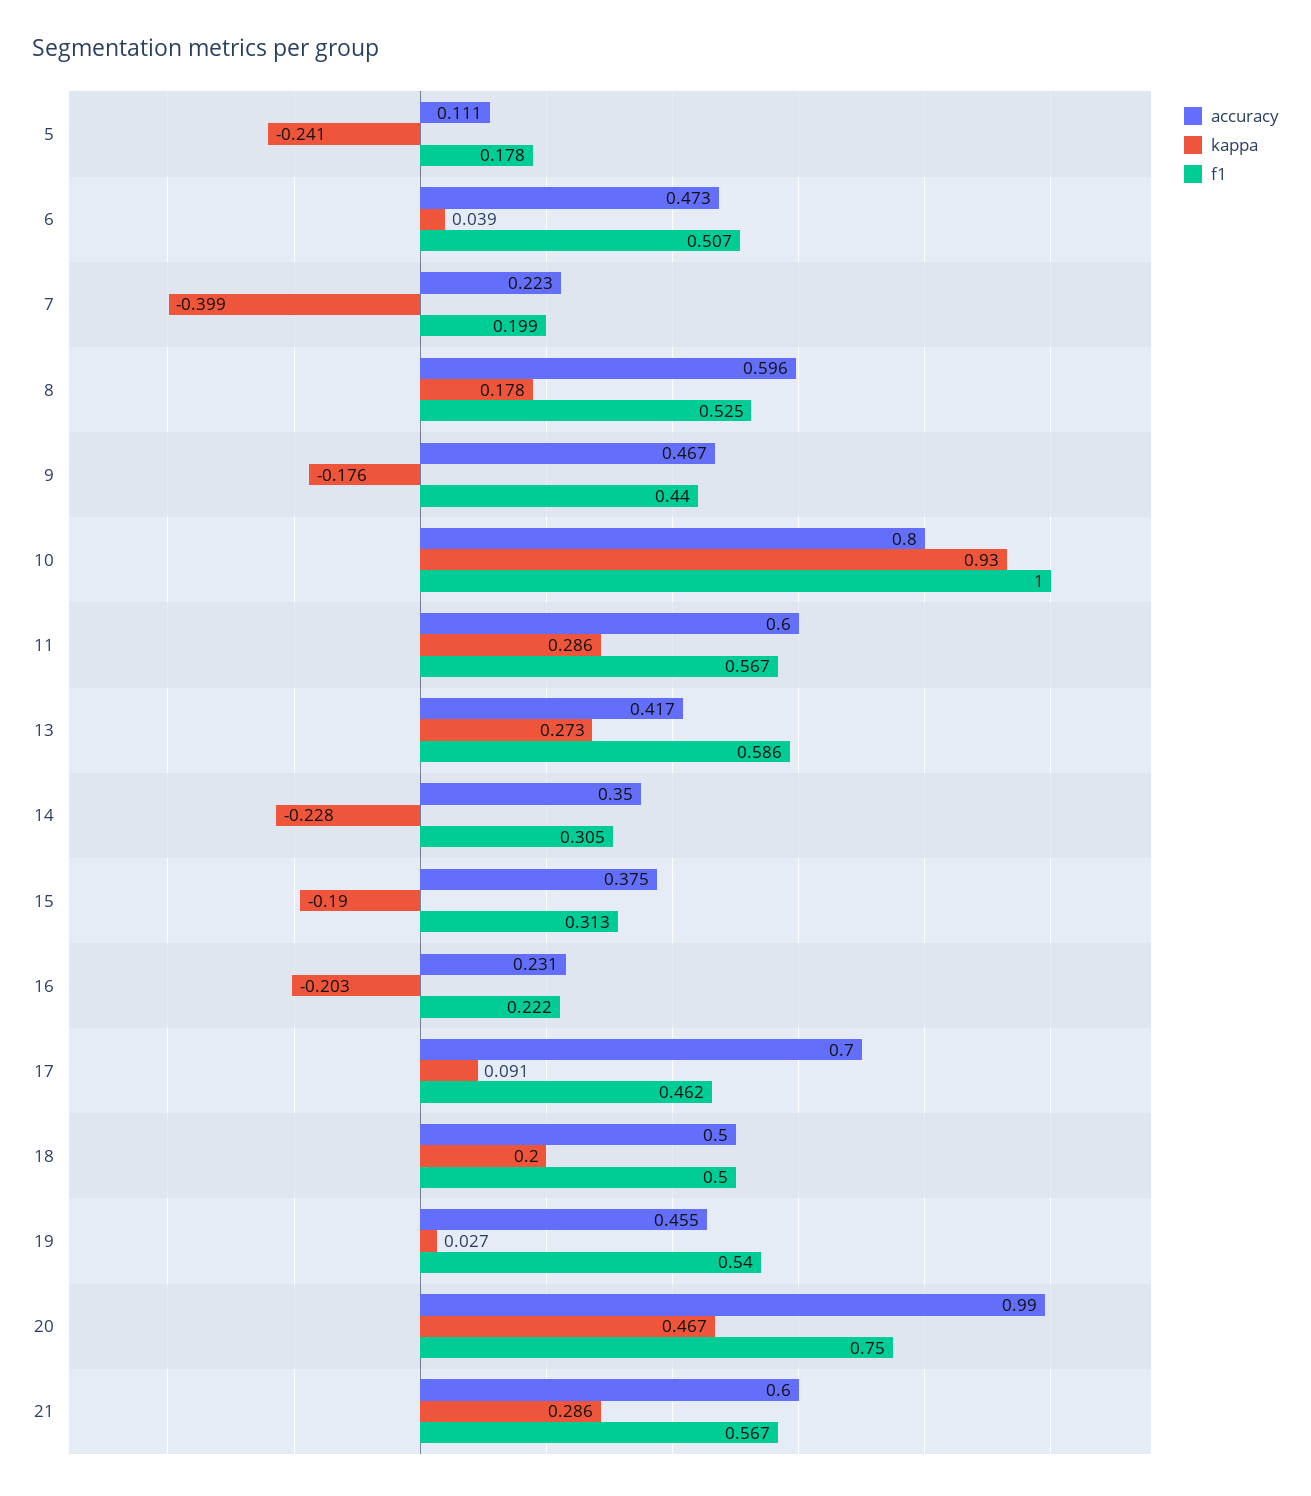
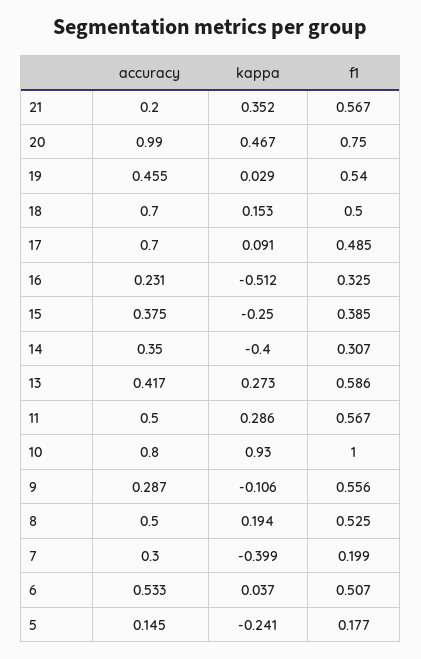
accuracy, 5: 0.111 -> 0.145
f1, 5: 0.178 -> 0.177
accuracy, 6: 0.473 -> 0.533
kappa, 6: 0.039 -> 0.037
accuracy, 7: 0.223 -> 0.3
accuracy, 8: 0.596 -> 0.5
kappa, 8: 0.178 -> 0.194
accuracy, 9: 0.467 -> 0.287
kappa, 9: -0.176 -> -0.106
f1, 9: 0.44 -> 0.556
accuracy, 11: 0.6 -> 0.5
kappa, 14: -0.228 -> -0.4
f1, 14: 0.305 -> 0.307
kappa, 15: -0.19 -> -0.25
f1, 15: 0.313 -> 0.385
kappa, 16: -0.203 -> -0.512
f1, 16: 0.222 -> 0.325
f1, 17: 0.462 -> 0.485
accuracy, 18: 0.5 -> 0.7
kappa, 18: 0.2 -> 0.153
kappa, 19: 0.027 -> 0.029
accuracy, 21: 0.6 -> 0.2
kappa, 21: 0.286 -> 0.352

